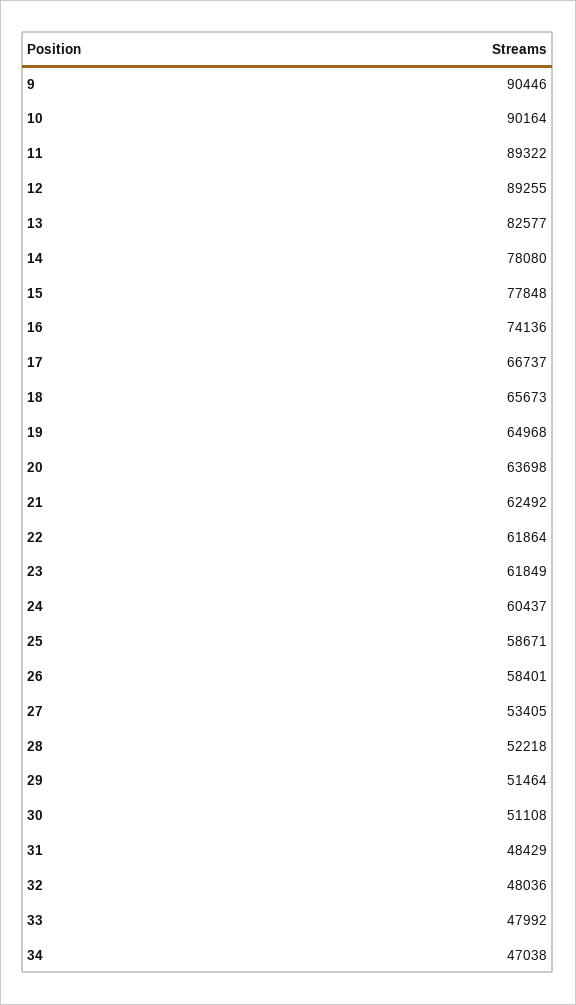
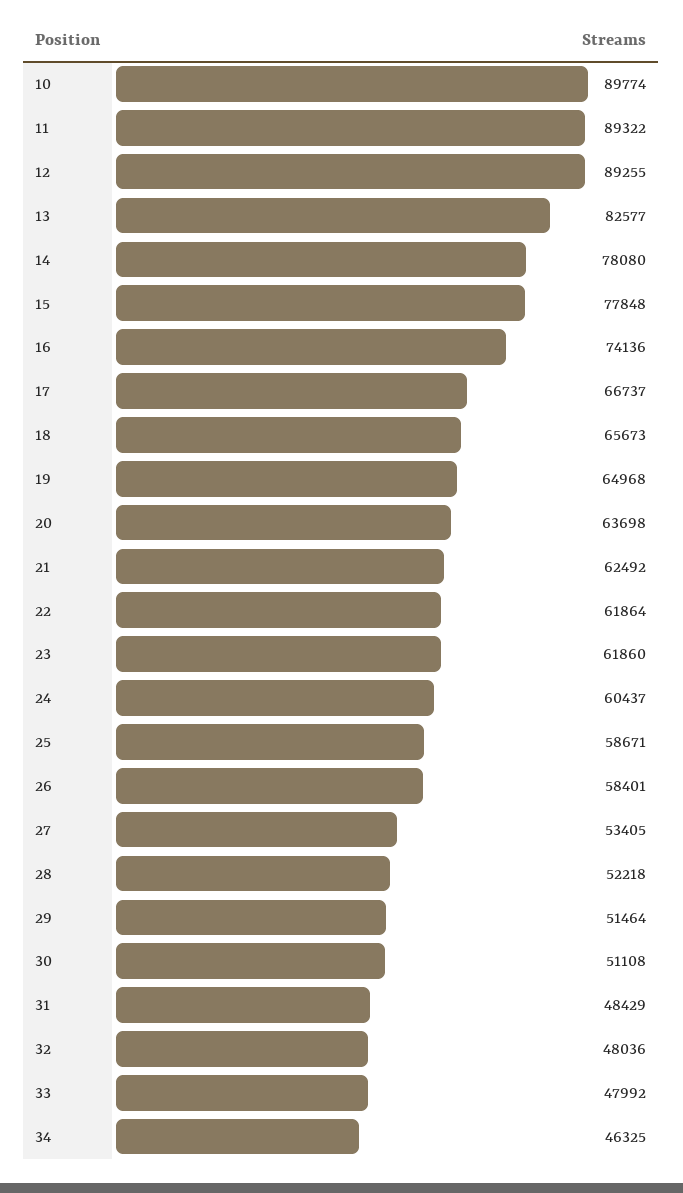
9: 90446 -> none
10: 90164 -> 89774
23: 61849 -> 61860
34: 47038 -> 46325

